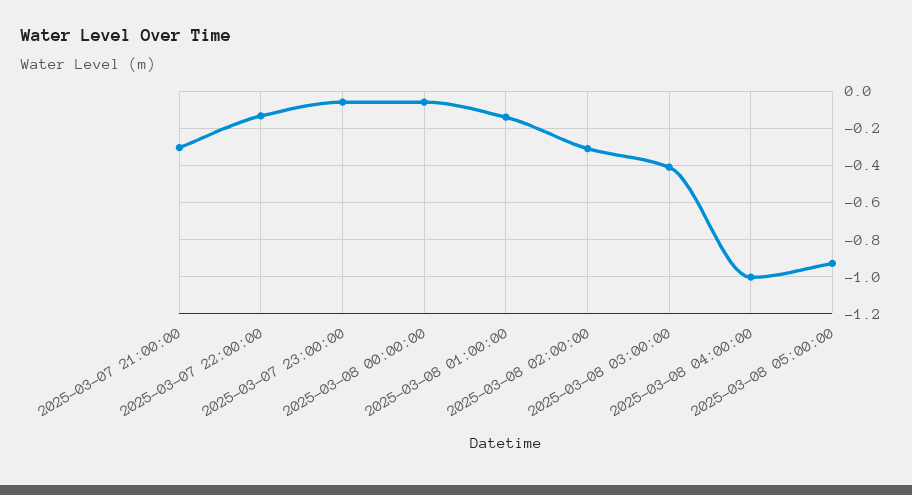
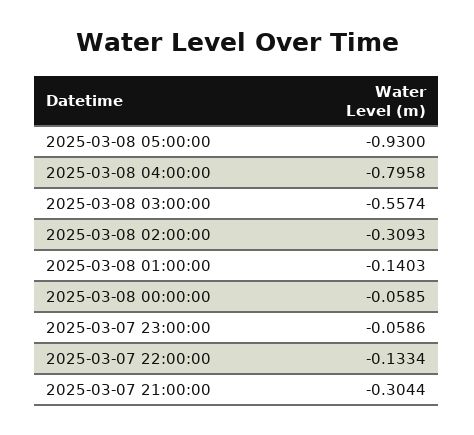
2025-03-08 03:00:00: -0.4 -> -0.5574
2025-03-08 04:00:00: -1 -> -0.7958

